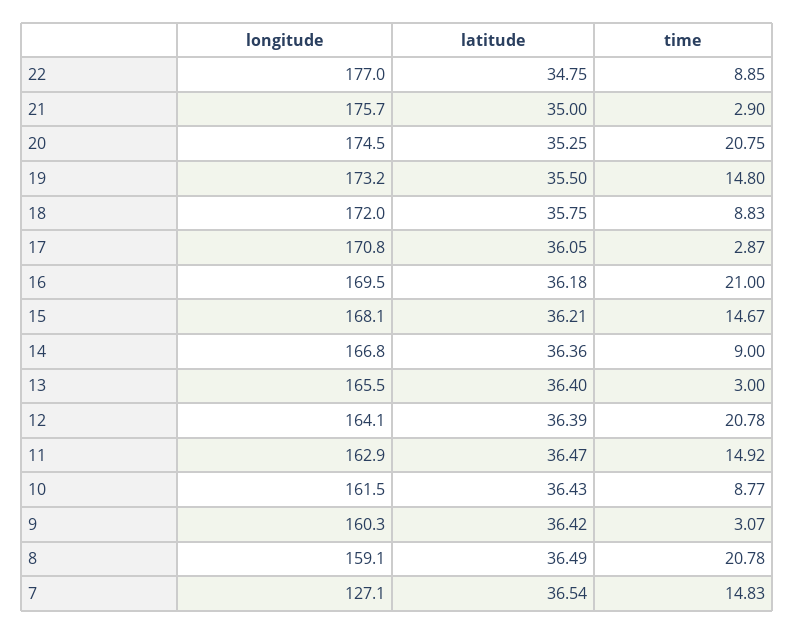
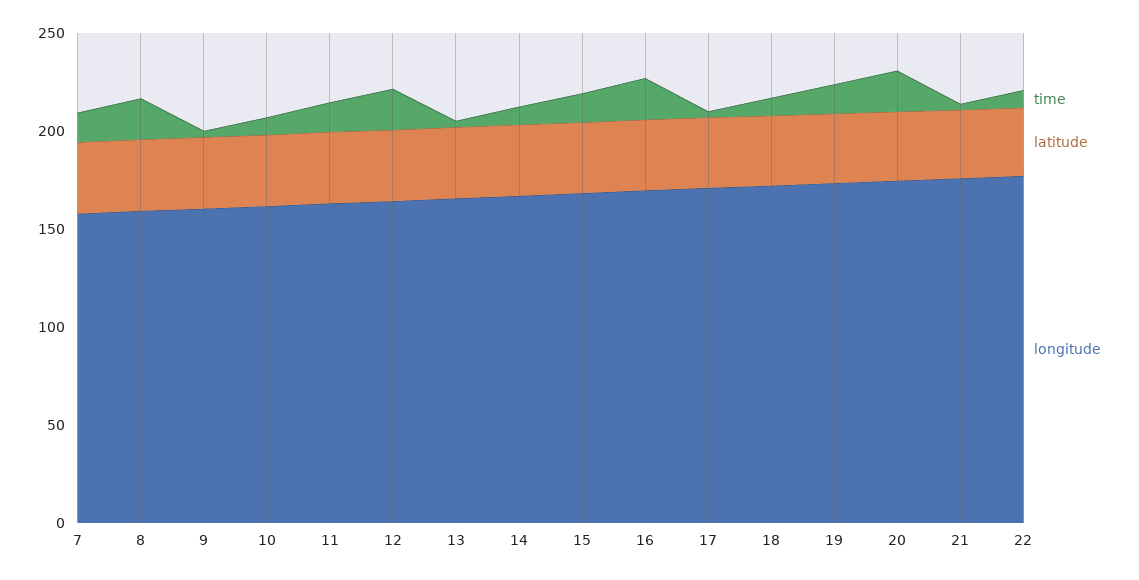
longitude, 7: 127.1 -> 160

